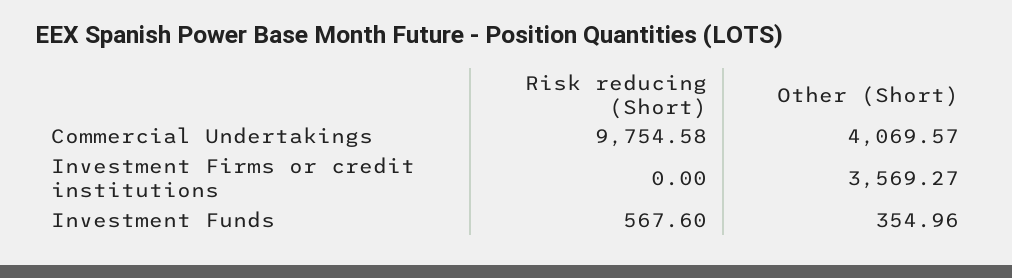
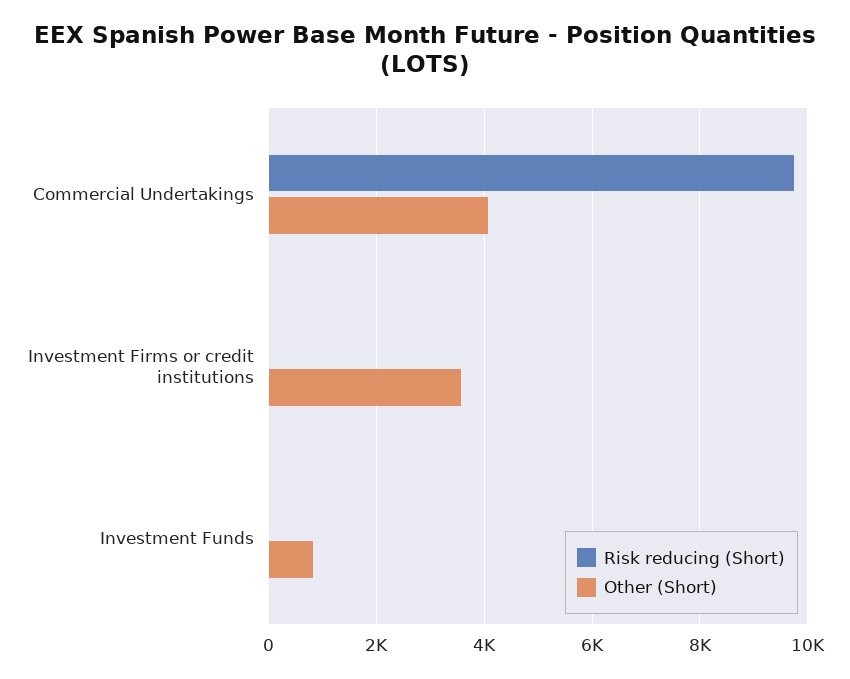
Risk reducing (Short), Investment Funds: 567.6 -> 0
Other (Short), Investment Funds: 354.96 -> 800

